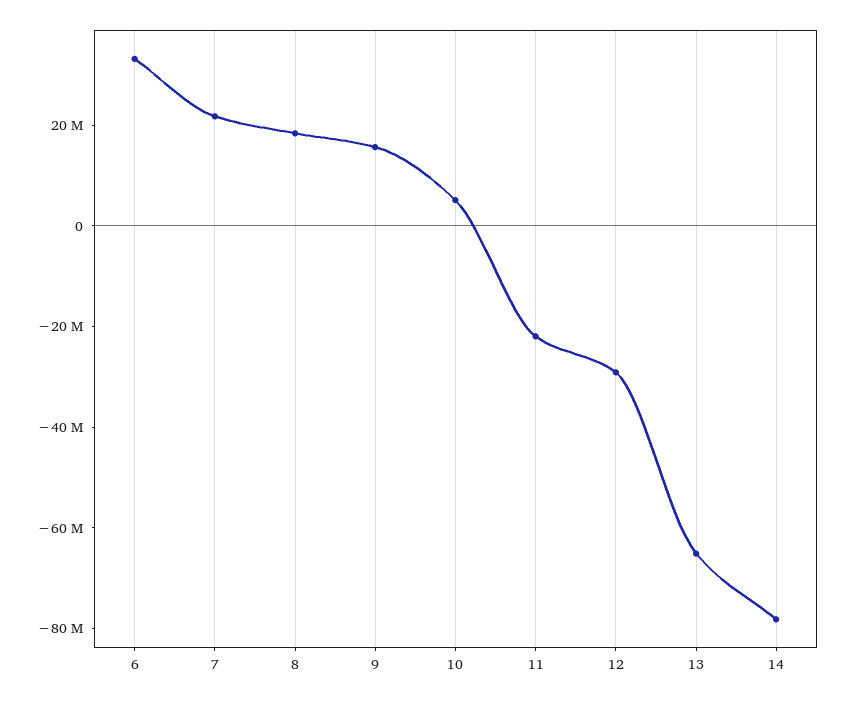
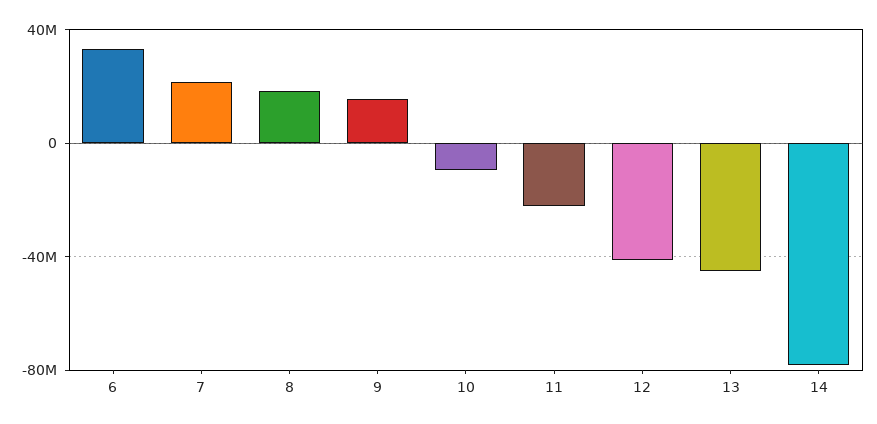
10: 5000000 -> -10000000
12: -30000000 -> -40000000
13: -65000000 -> -45000000

